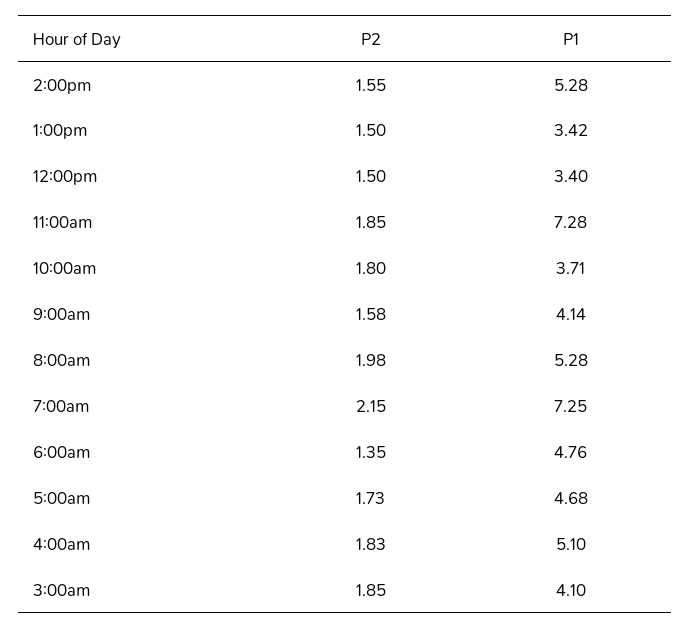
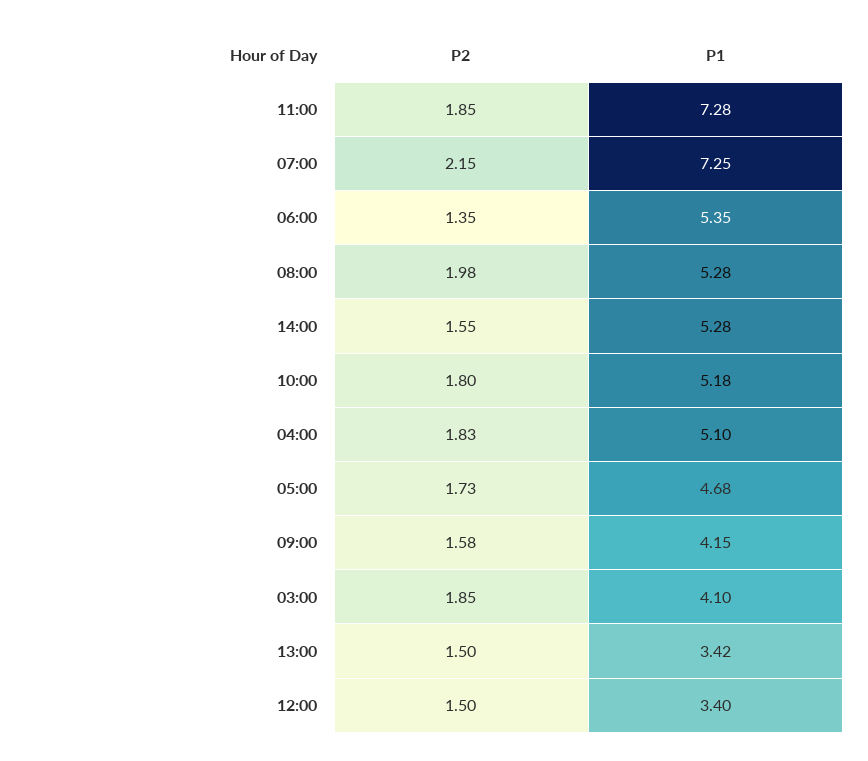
P1, 10:00am: 3.71 -> 5.18
P1, 9:00am: 4.14 -> 4.15
P1, 6:00am: 4.76 -> 5.35

